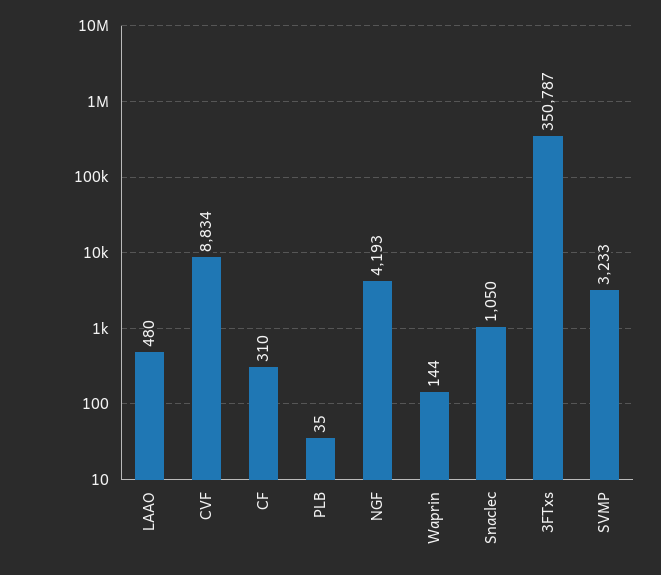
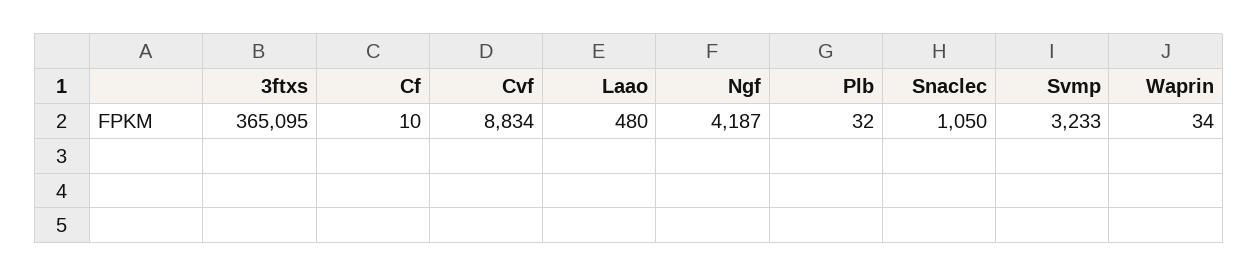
CF: 310 -> 10
PLB: 35 -> 32
NGF: 4193 -> 4187
Waprin: 144 -> 34
3FTxs: 350787 -> 365095

